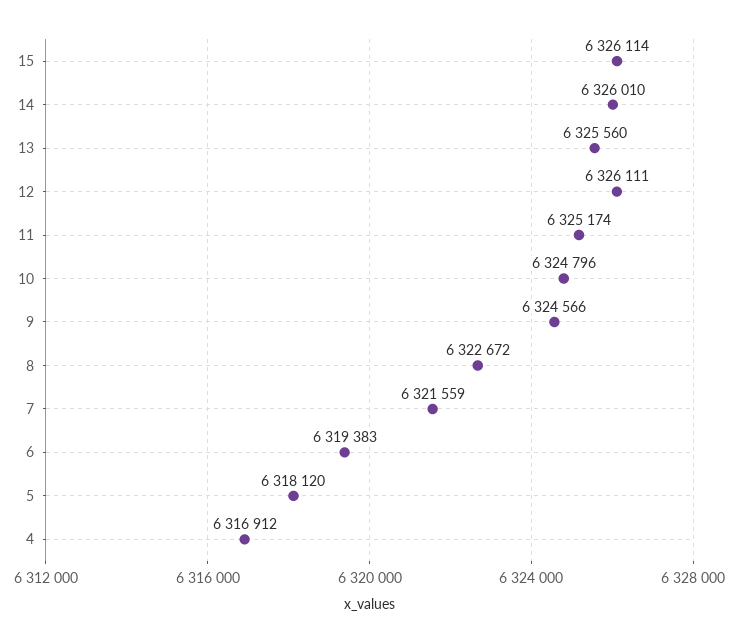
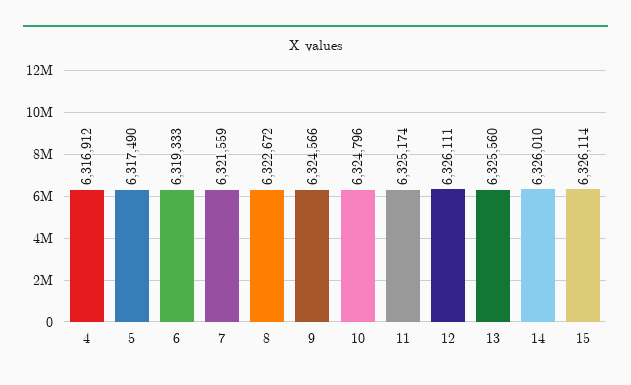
6: 6319383 -> 6319333
5: 6318120 -> 6317490

